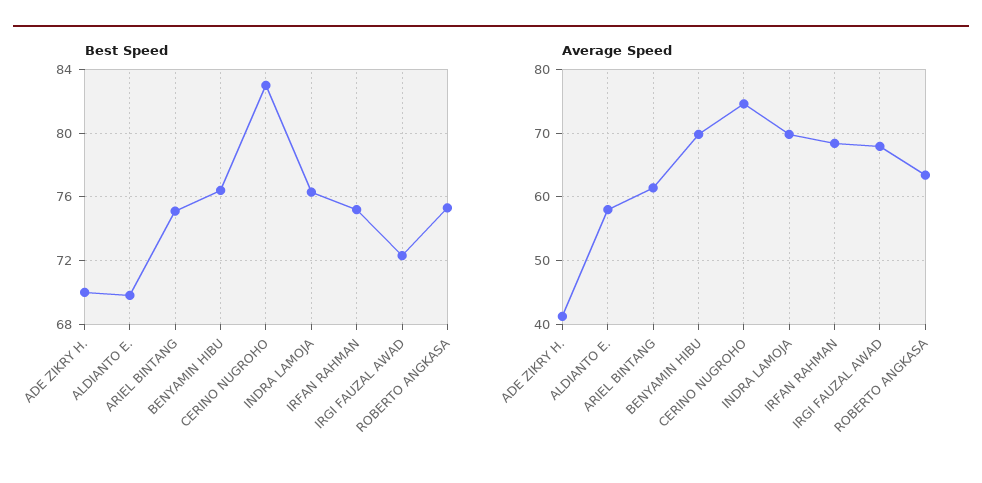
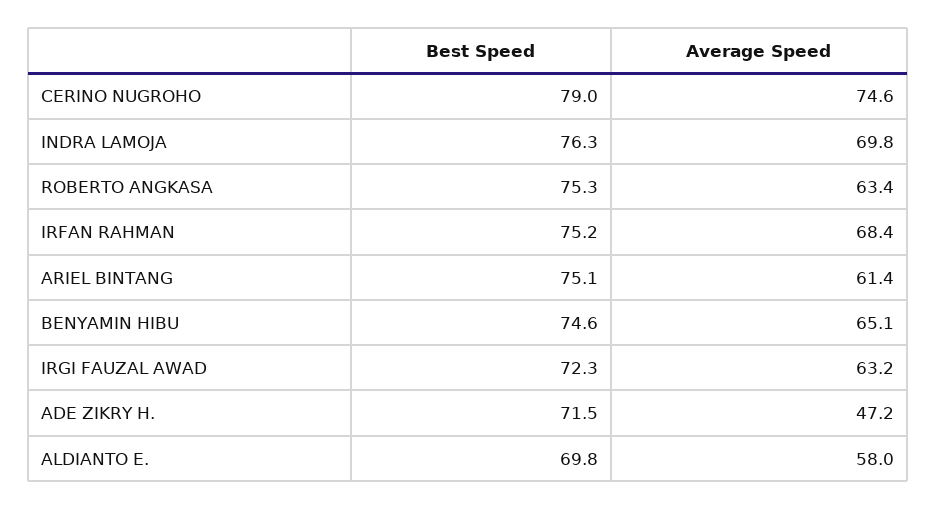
Best Speed, ADE ZIKRY H.: 70 -> 71.5
Best Speed, BENYAMIN HIBU: 76.5 -> 74.6
Best Speed, CERINO NUGROHO: 83 -> 79
Average Speed, ADE ZIKRY H.: 41 -> 47.2
Average Speed, BENYAMIN HIBU: 70 -> 65.1
Average Speed, IRGI FAUZAL AWAD: 68 -> 63.2

